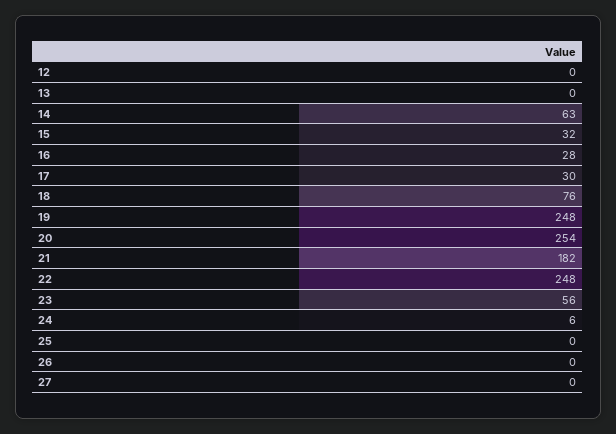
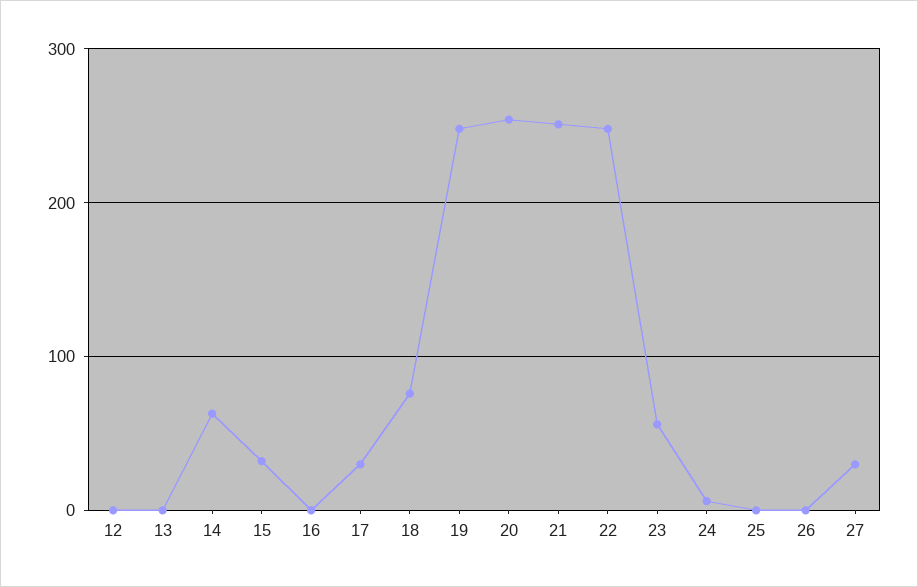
16: 28 -> 0
21: 182 -> 250
27: 0 -> 30

